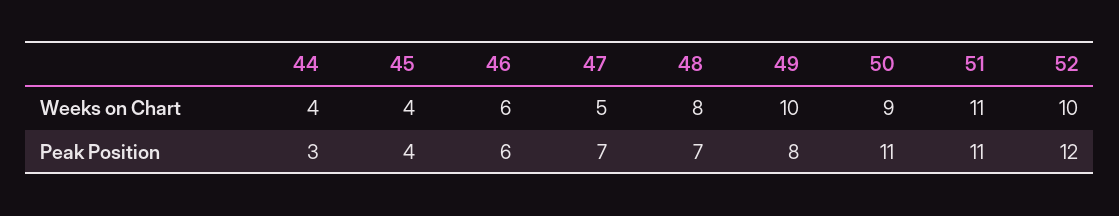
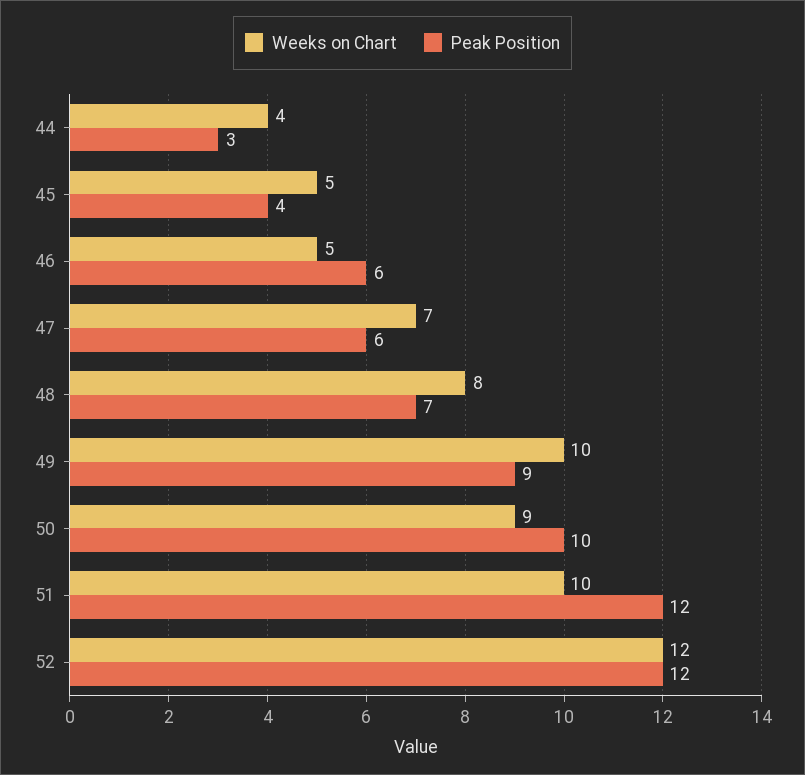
Weeks on Chart, 45: 4 -> 5
Weeks on Chart, 46: 6 -> 5
Weeks on Chart, 47: 5 -> 7
Weeks on Chart, 51: 11 -> 10
Weeks on Chart, 52: 10 -> 12
Peak Position, 47: 7 -> 6
Peak Position, 49: 8 -> 9
Peak Position, 50: 11 -> 10
Peak Position, 51: 11 -> 12

